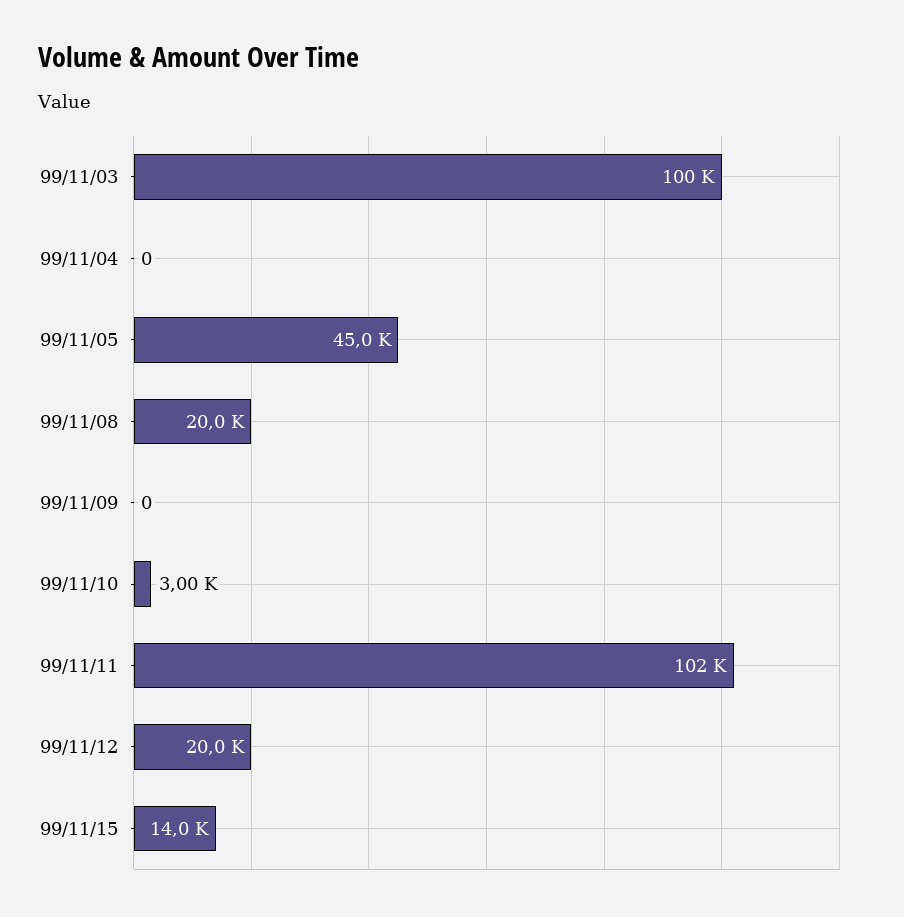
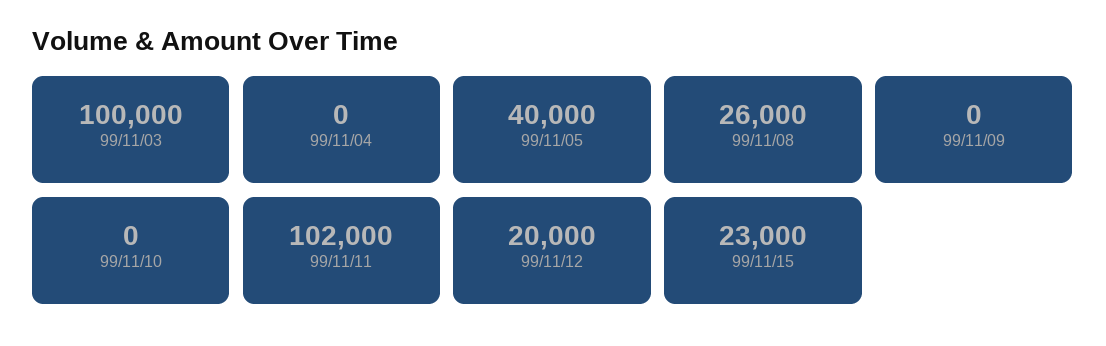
99/11/05: 45000 -> 40000
99/11/08: 20000 -> 26000
99/11/10: 3000 -> 0
99/11/15: 14000 -> 23000

